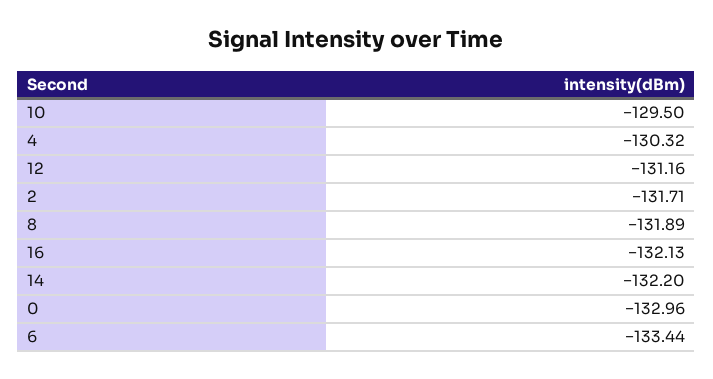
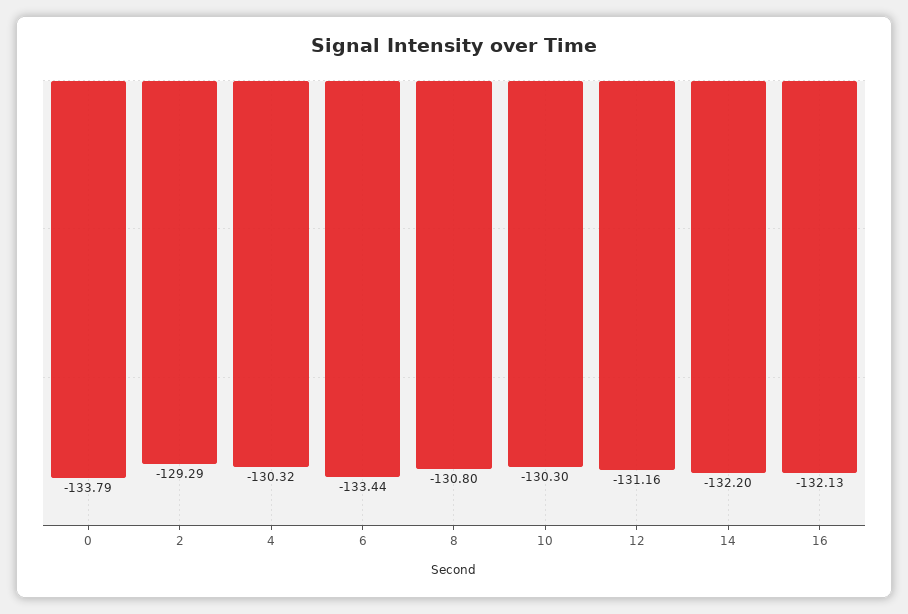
10: -129.5 -> -130.3
2: -131.71 -> -129.29
8: -131.89 -> -130.8
0: -132.96 -> -133.79

